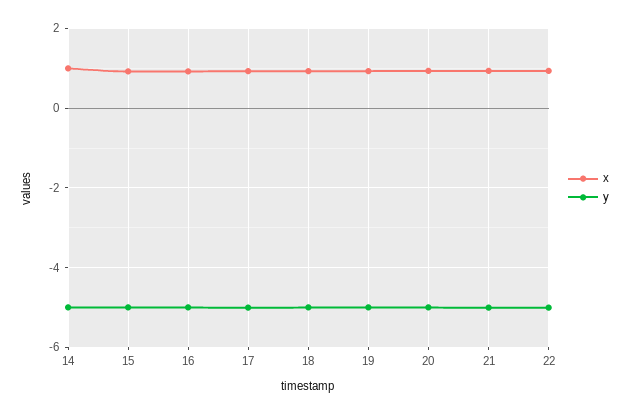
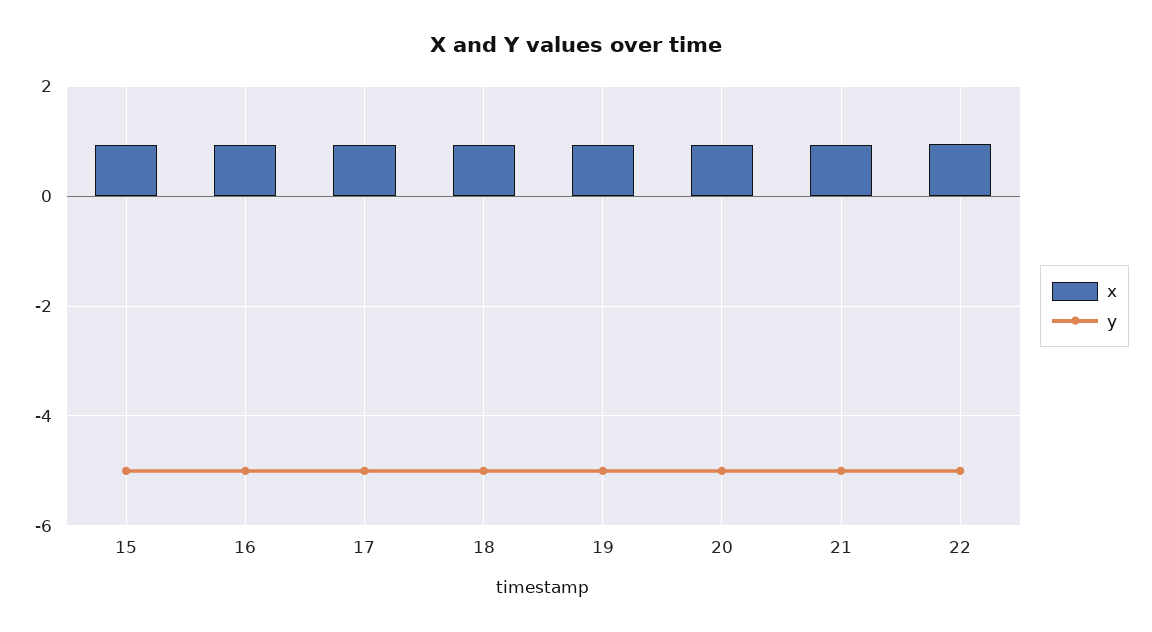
x, 14: 1 -> none
y, 14: -5 -> none

